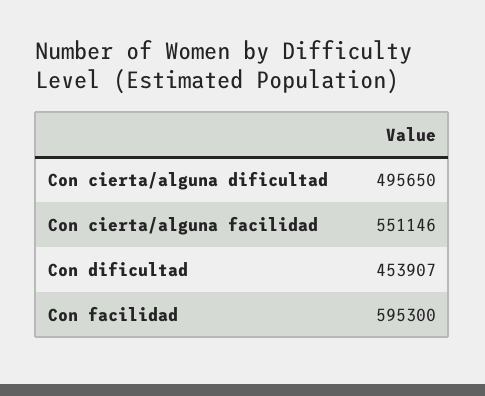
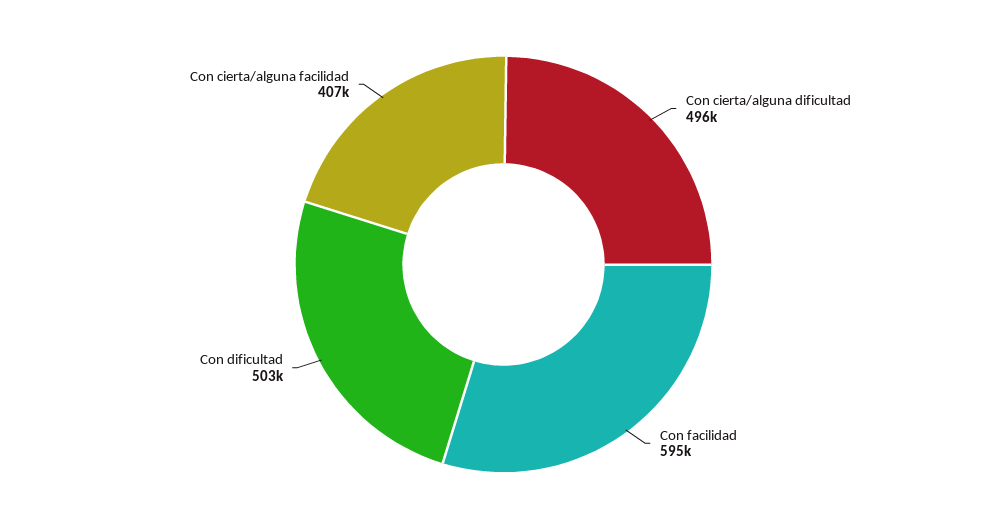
Con cierta/alguna facilidad: 551146 -> 407000
Con dificultad: 453907 -> 503000

